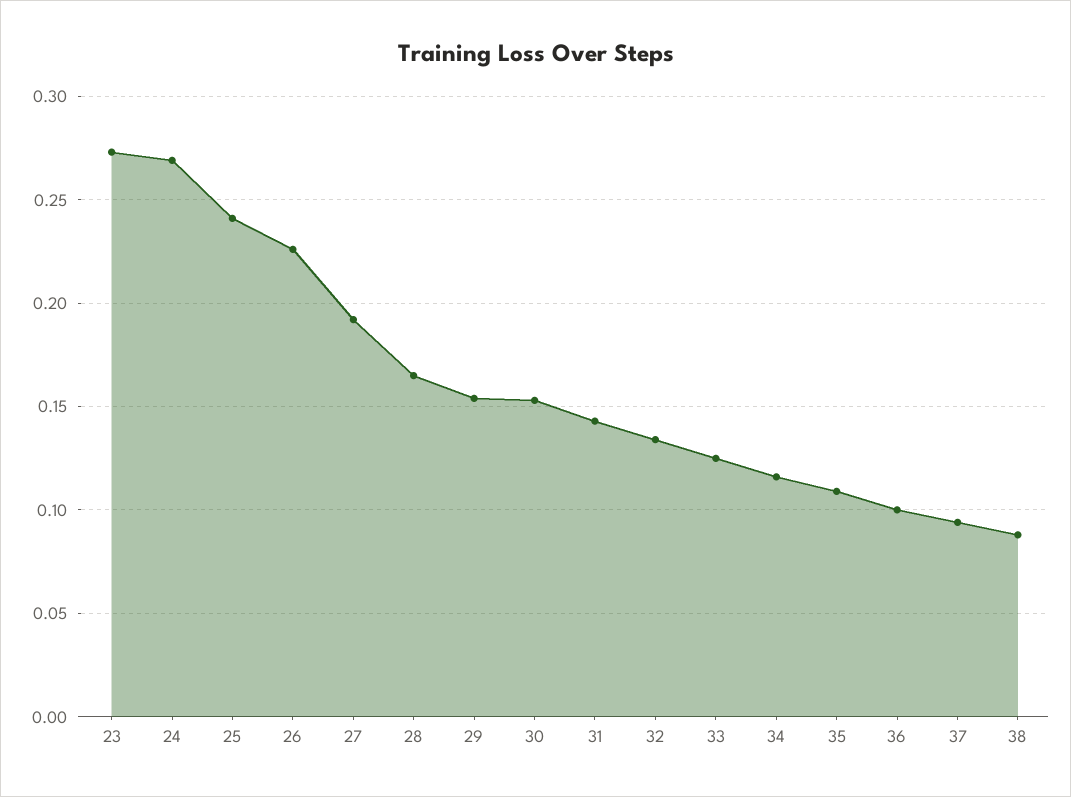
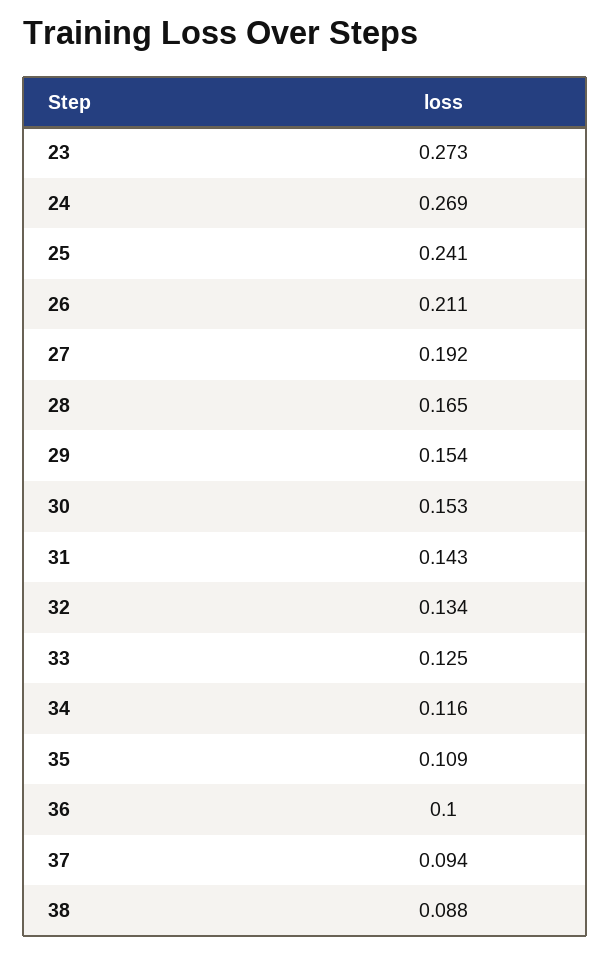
26: 0.225 -> 0.211

